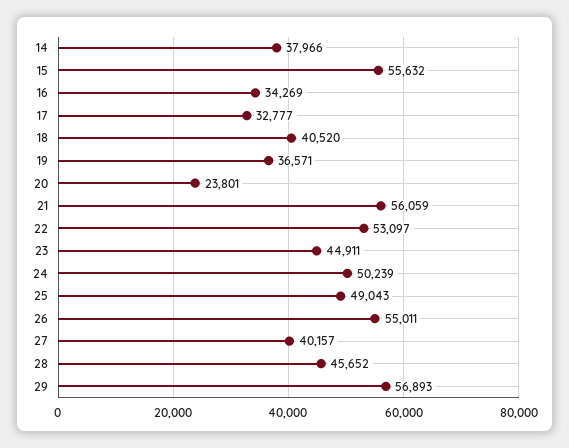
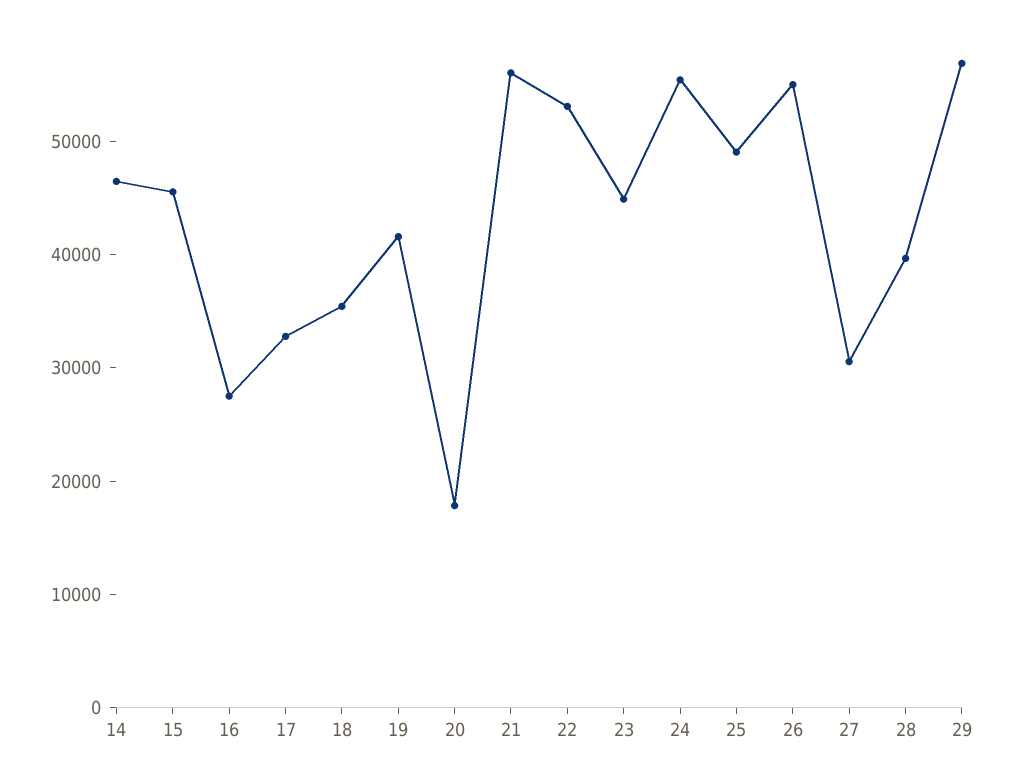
14: 37966 -> 46000
15: 55632 -> 46000
16: 34269 -> 28000
18: 40520 -> 36000
19: 36571 -> 42000
20: 23801 -> 18000
24: 50239 -> 56000
27: 40157 -> 30000
28: 45652 -> 40000

